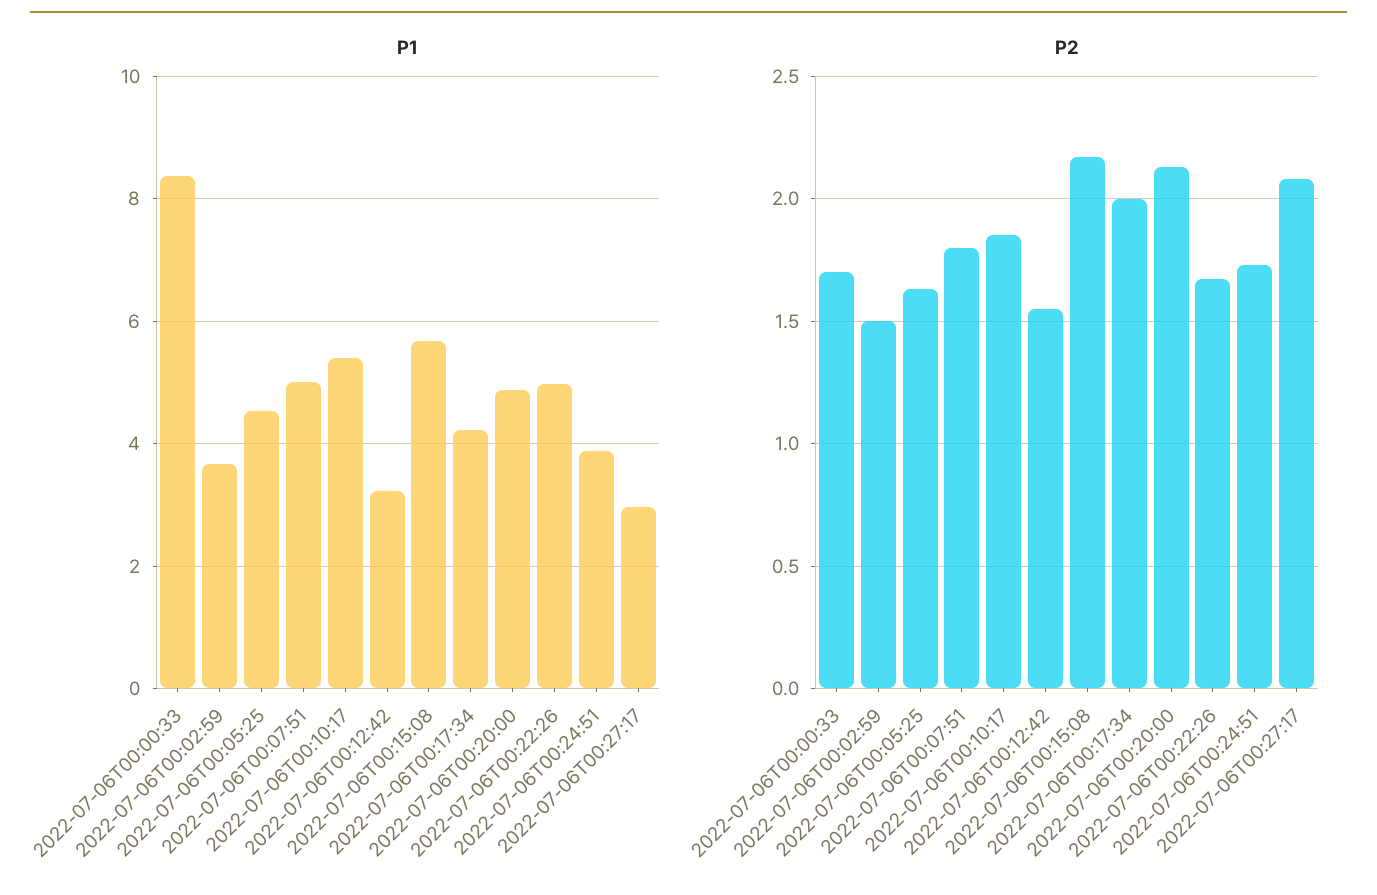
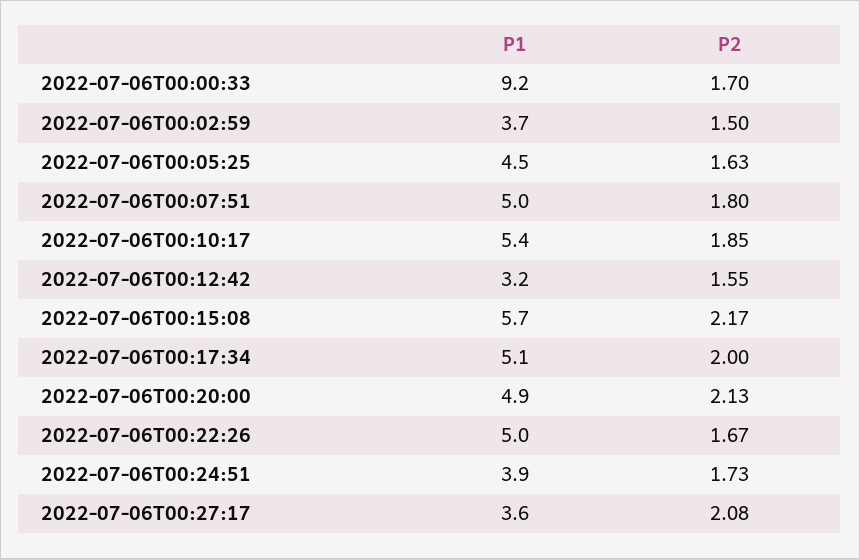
P1, 2022-07-06T00:00:33: 8.4 -> 9.2
P1, 2022-07-06T00:17:34: 4.2 -> 5.1
P1, 2022-07-06T00:27:17: 3 -> 3.6

